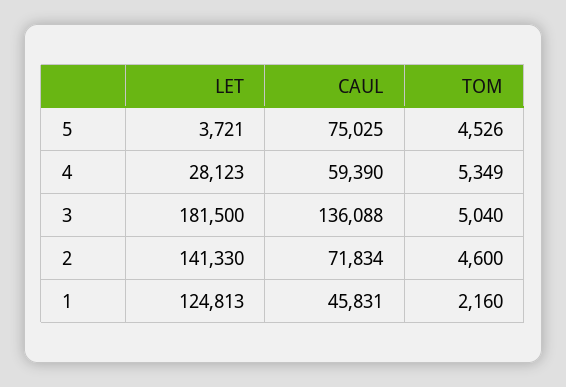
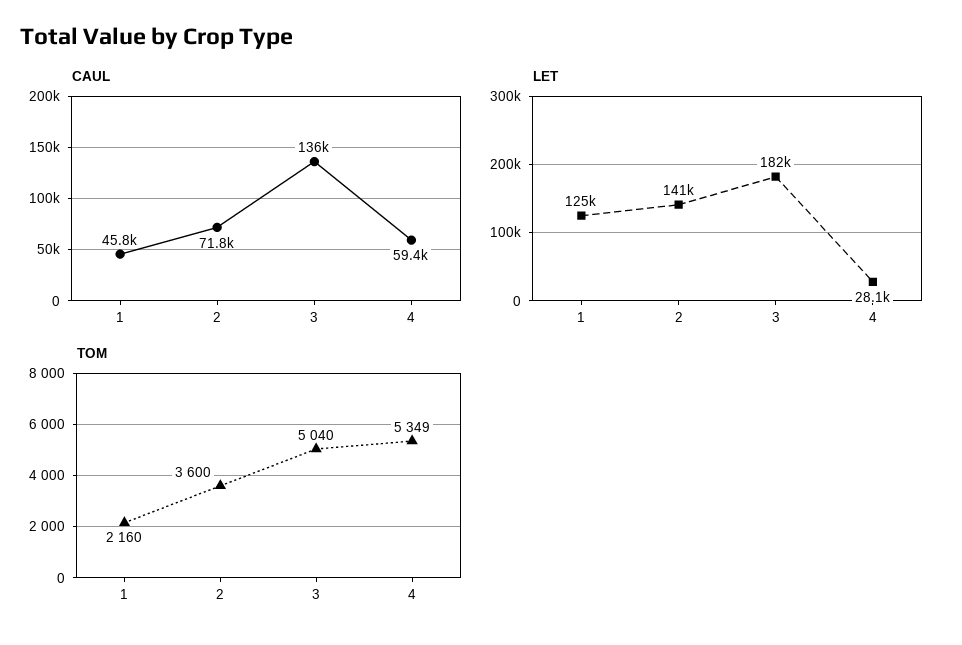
LET, 5: 3721 -> none
CAUL, 5: 75025 -> none
TOM, 5: 4526 -> none
TOM, 2: 4600 -> 3600

